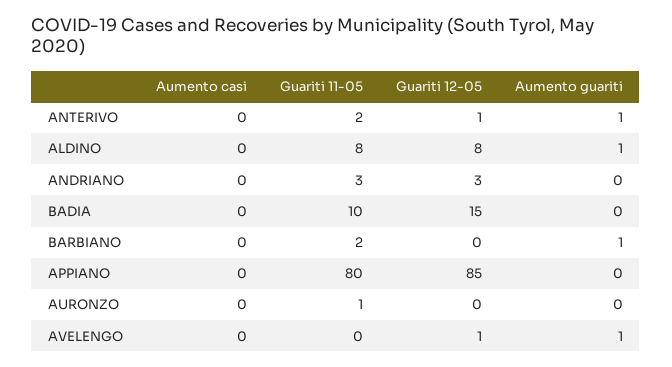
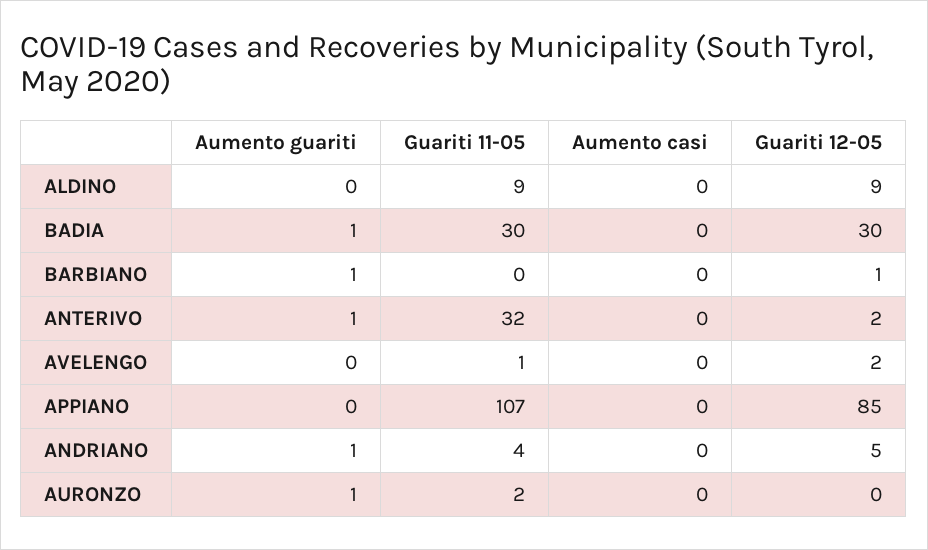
Guariti 11-05, ANTERIVO: 2 -> 32
Guariti 12-05, ANTERIVO: 1 -> 2
Guariti 11-05, ALDINO: 8 -> 9
Guariti 12-05, ALDINO: 8 -> 9
Aumento guariti, ALDINO: 1 -> 0
Guariti 11-05, ANDRIANO: 3 -> 4
Guariti 12-05, ANDRIANO: 3 -> 5
Aumento guariti, ANDRIANO: 0 -> 1
Guariti 11-05, BADIA: 10 -> 30
Guariti 12-05, BADIA: 15 -> 30
Aumento guariti, BADIA: 0 -> 1
Guariti 11-05, BARBIANO: 2 -> 0
Guariti 12-05, BARBIANO: 0 -> 1
Guariti 11-05, APPIANO: 80 -> 107
Guariti 11-05, AURONZO: 1 -> 2
Aumento guariti, AURONZO: 0 -> 1
Guariti 11-05, AVELENGO: 0 -> 1
Guariti 12-05, AVELENGO: 1 -> 2
Aumento guariti, AVELENGO: 1 -> 0

